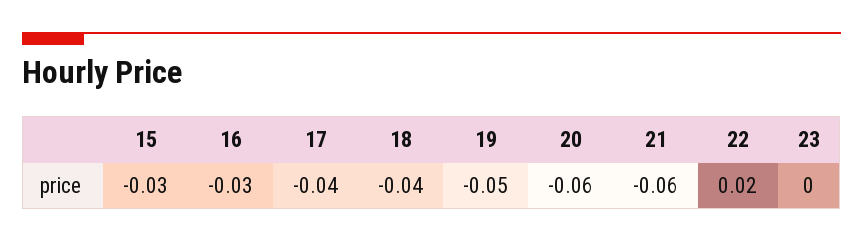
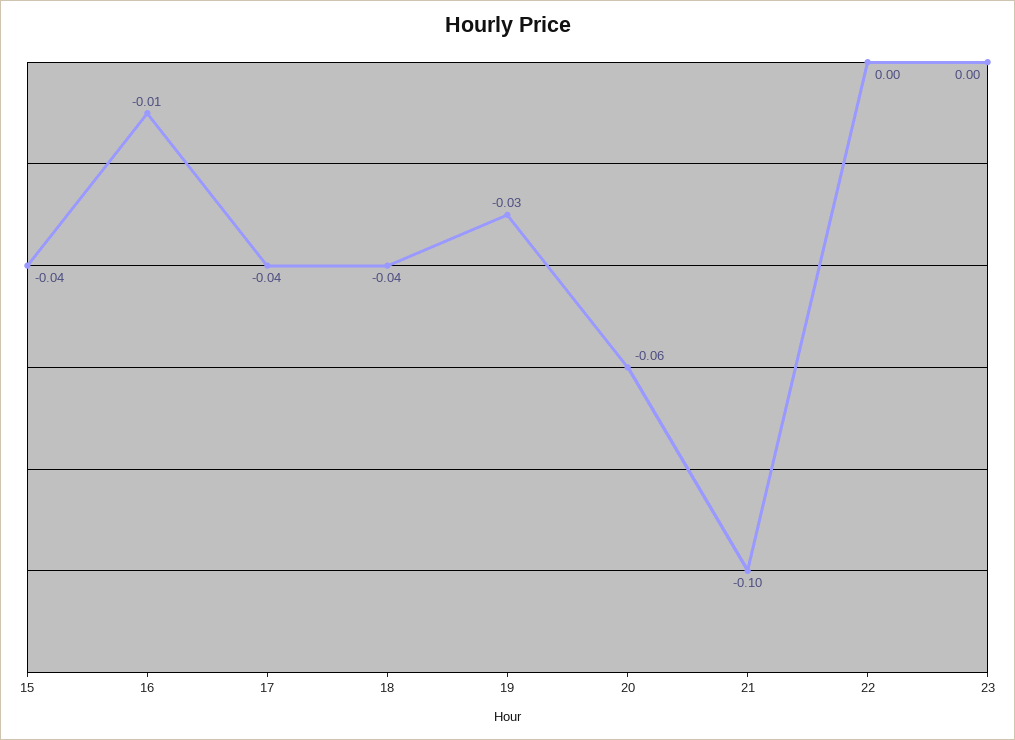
15: -0.03 -> -0.04
16: -0.03 -> -0.01
19: -0.05 -> -0.03
21: -0.06 -> -0.1
22: 0.02 -> 0

